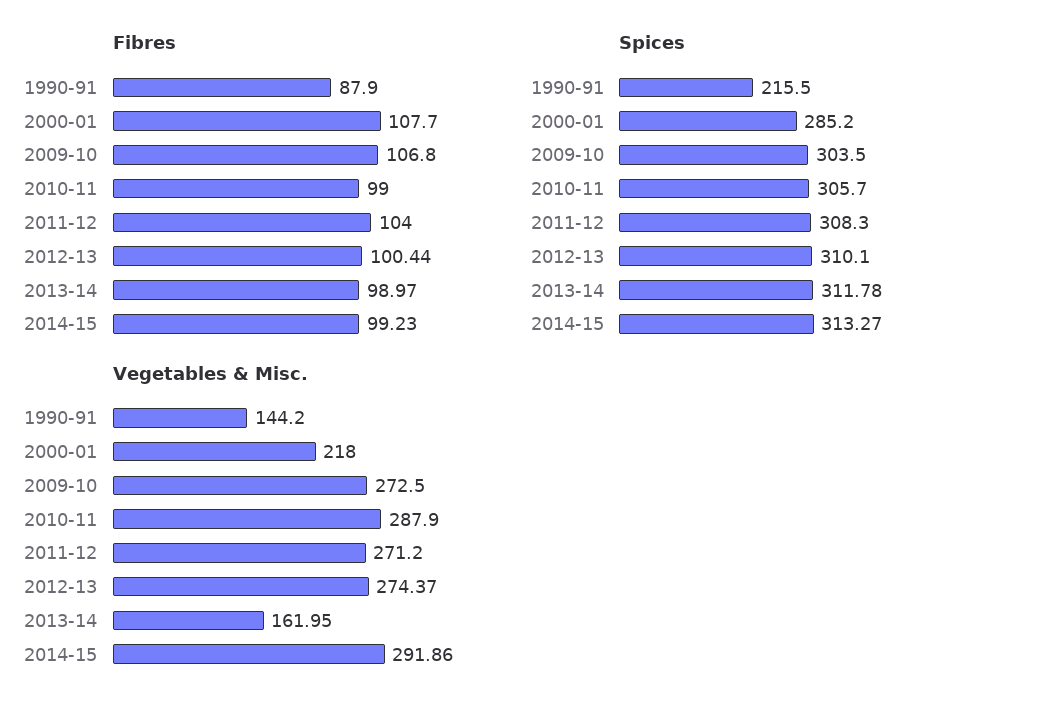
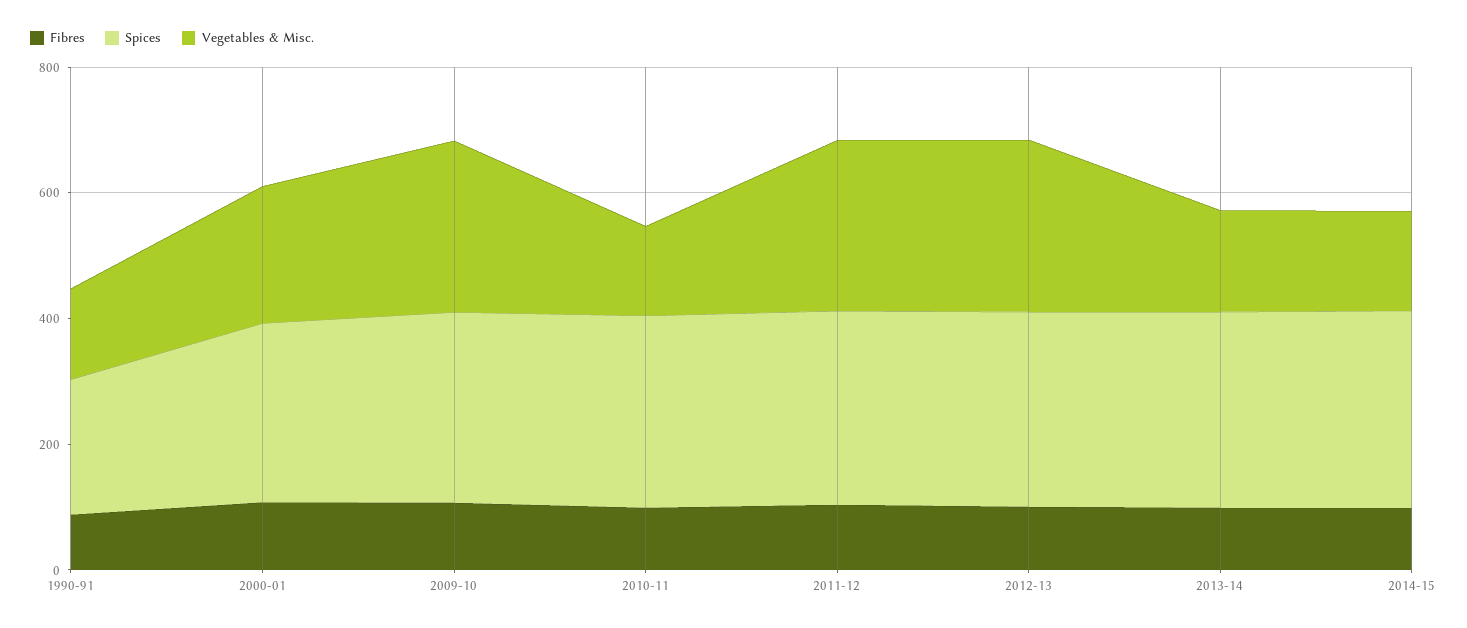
Vegetables & Misc., 2010-11: 287.9 -> 150
Vegetables & Misc., 2014-15: 291.86 -> 150

